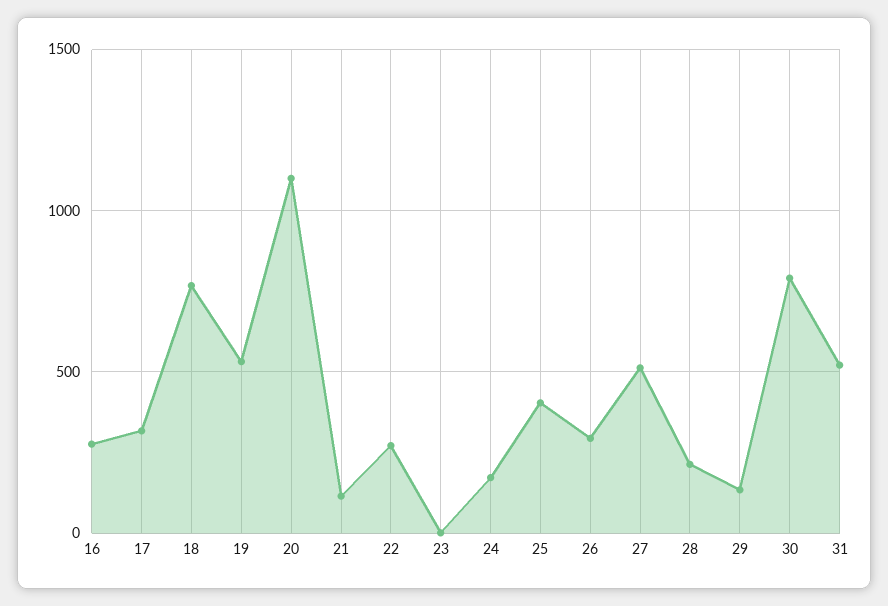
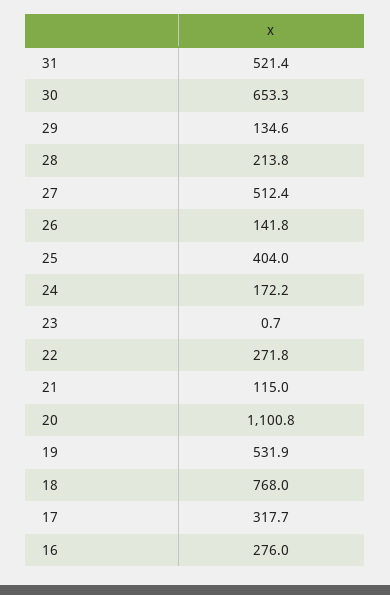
26: 300 -> 141.8
30: 800 -> 653.3

